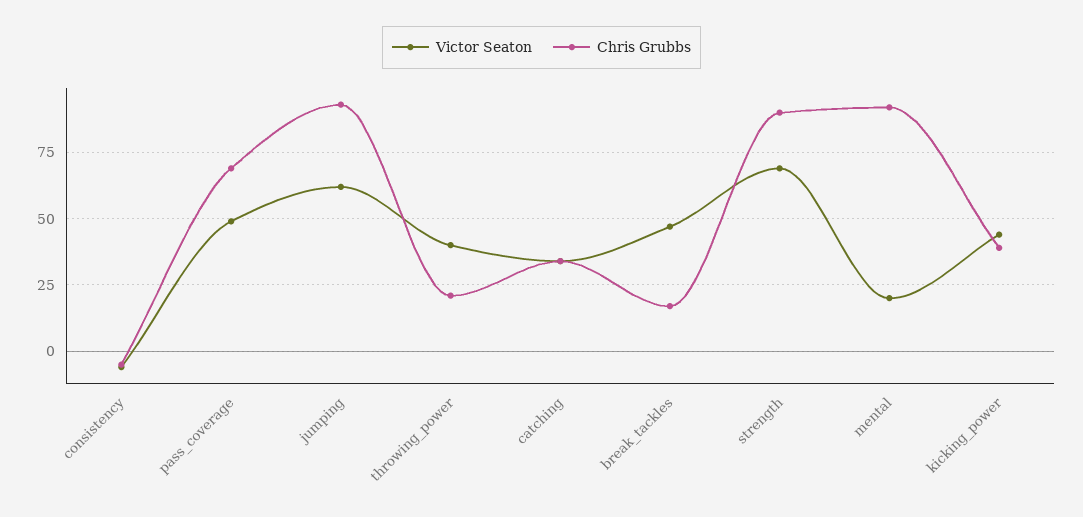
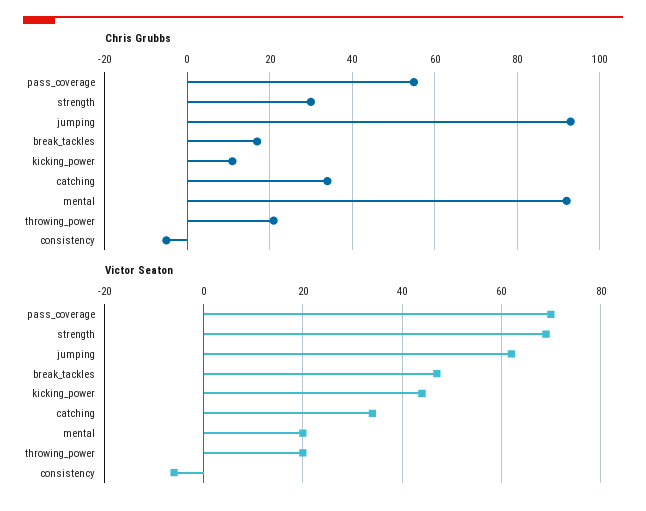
Victor Seaton, pass_coverage: 50 -> 70
Chris Grubbs, pass_coverage: 70 -> 55
Victor Seaton, throwing_power: 40 -> 20
Chris Grubbs, strength: 90 -> 30
Chris Grubbs, kicking_power: 40 -> 10

